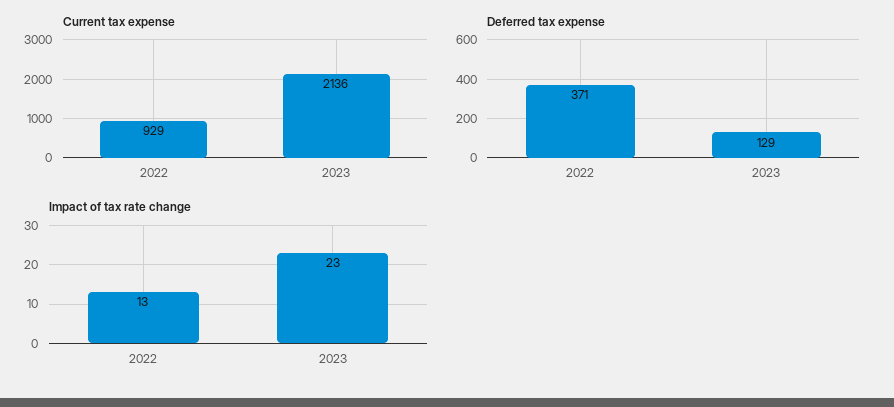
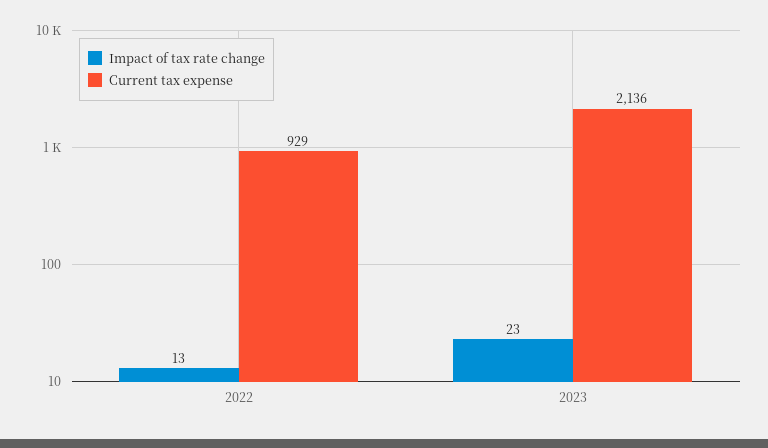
Deferred tax expense, 2022: 371 -> none
Deferred tax expense, 2023: 129 -> none

